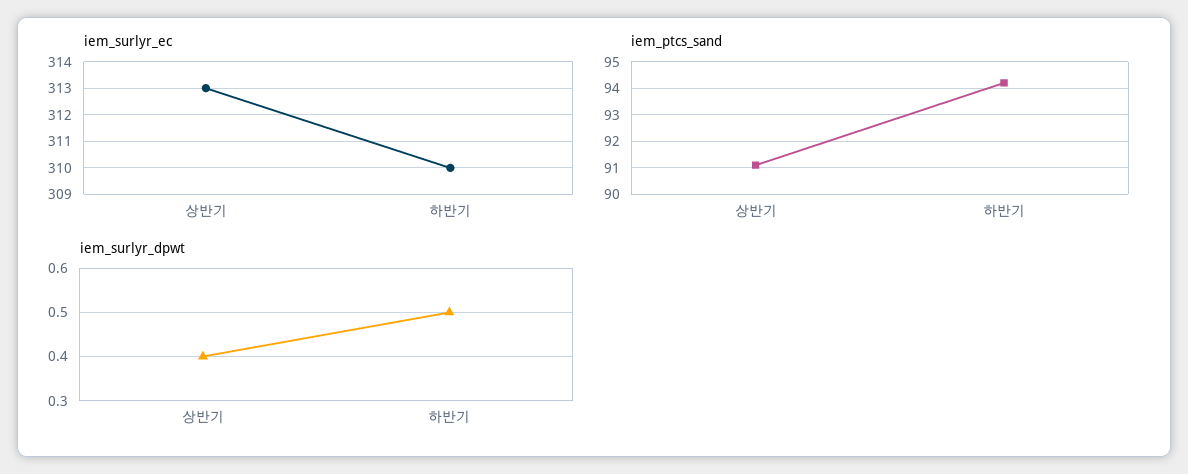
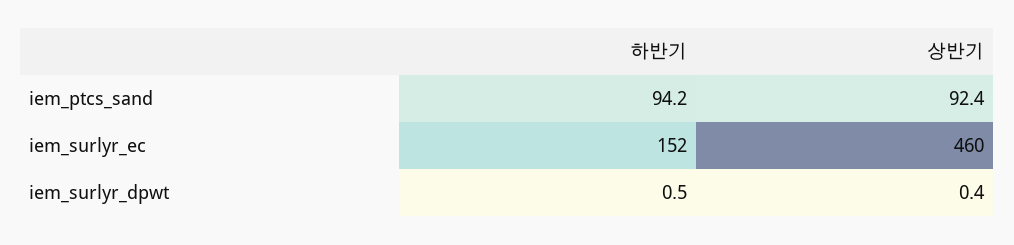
iem_surlyr_ec, 상반기: 313 -> 460
iem_surlyr_ec, 하반기: 310 -> 152
iem_ptcs_sand, 상반기: 91 -> 92.4

